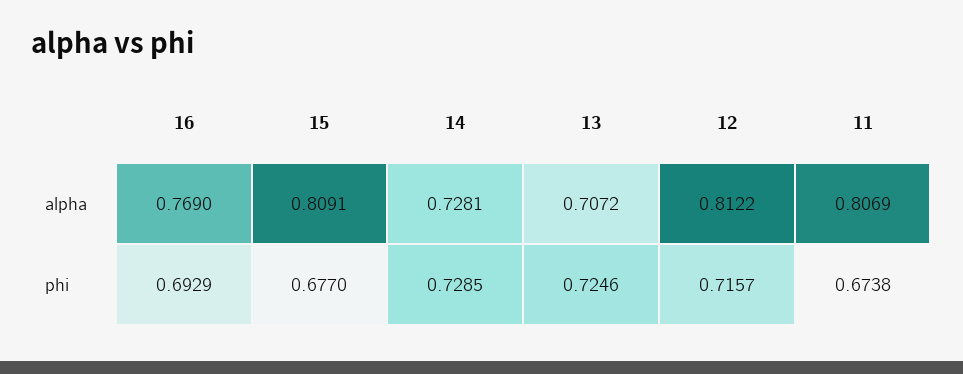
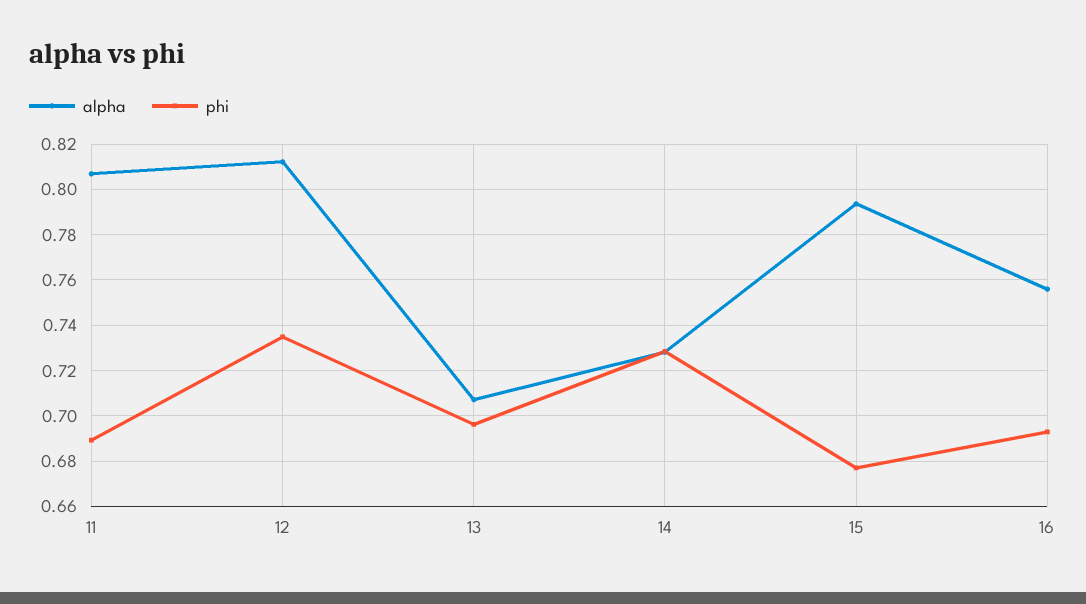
alpha, 16: 0.769 -> 0.755
alpha, 15: 0.8091 -> 0.795
phi, 13: 0.7246 -> 0.695
phi, 12: 0.7157 -> 0.735
phi, 11: 0.6738 -> 0.69

